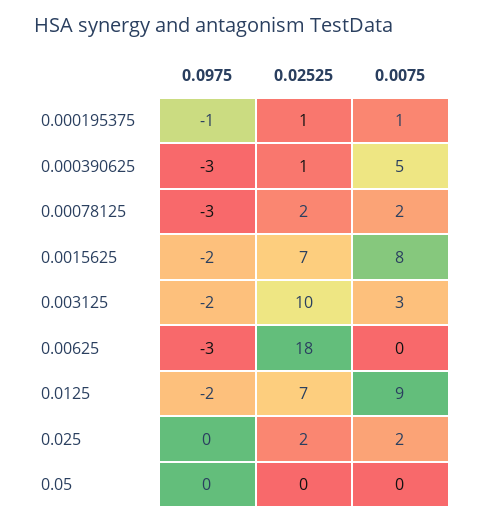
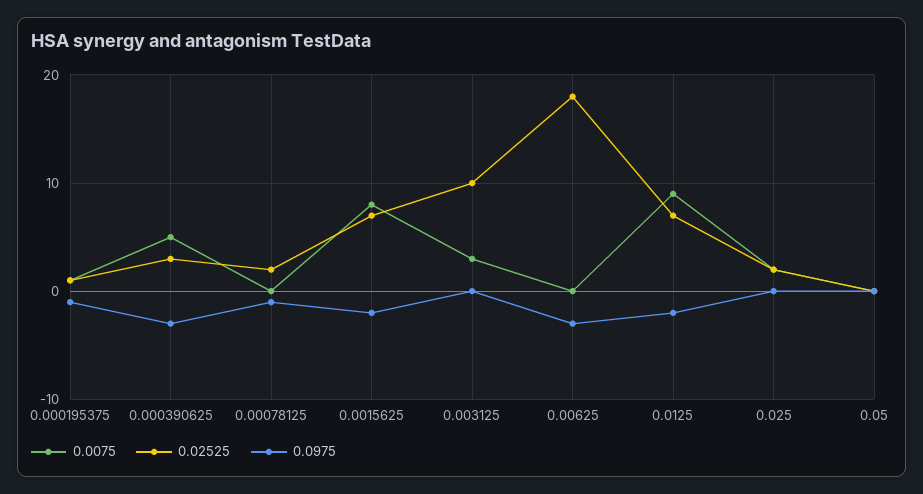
0.02525, 0.000390625: 1 -> 3
0.0975, 0.00078125: -3 -> -1
0.0075, 0.00078125: 2 -> 0
0.0975, 0.003125: -2 -> 0

